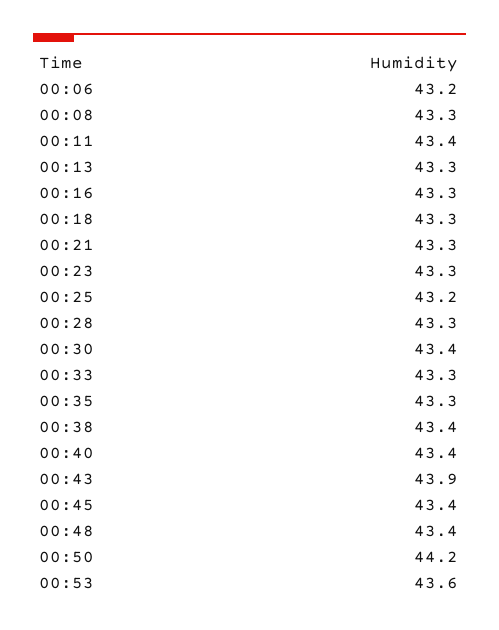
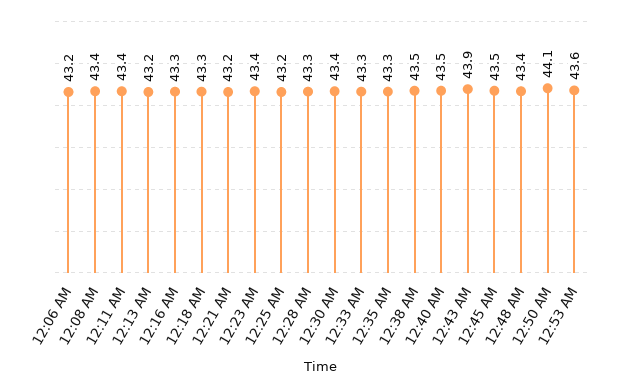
00:08: 43.3 -> 43.4
00:13: 43.3 -> 43.2
00:21: 43.3 -> 43.2
00:23: 43.3 -> 43.4
00:38: 43.4 -> 43.5
00:40: 43.4 -> 43.5
00:45: 43.4 -> 43.5
00:50: 44.2 -> 44.1

